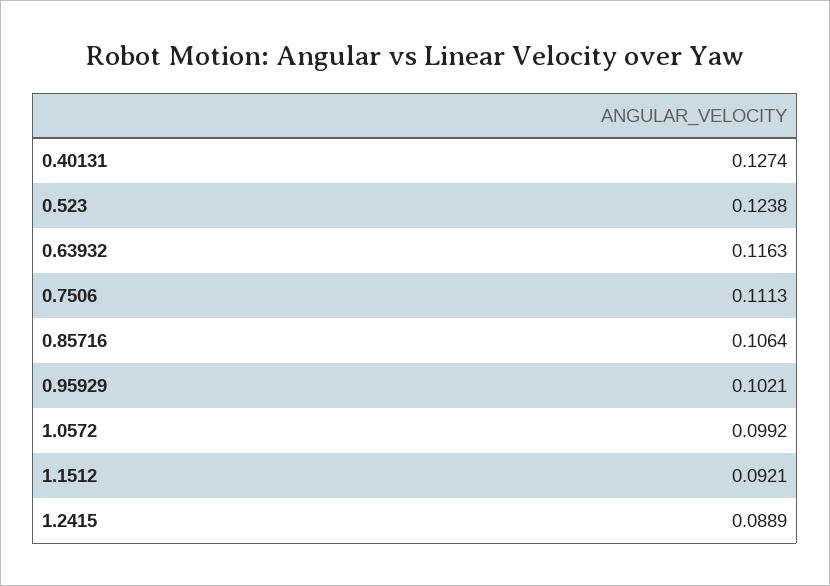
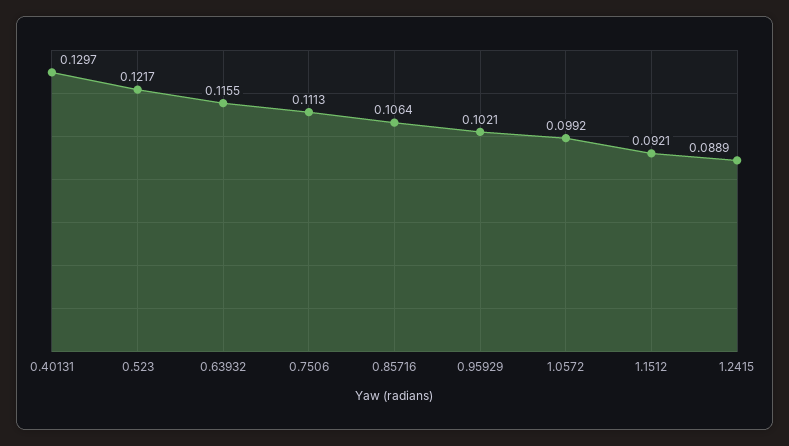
0.40131: 0.1274 -> 0.1297
0.523: 0.1238 -> 0.1217
0.63932: 0.1163 -> 0.1155

